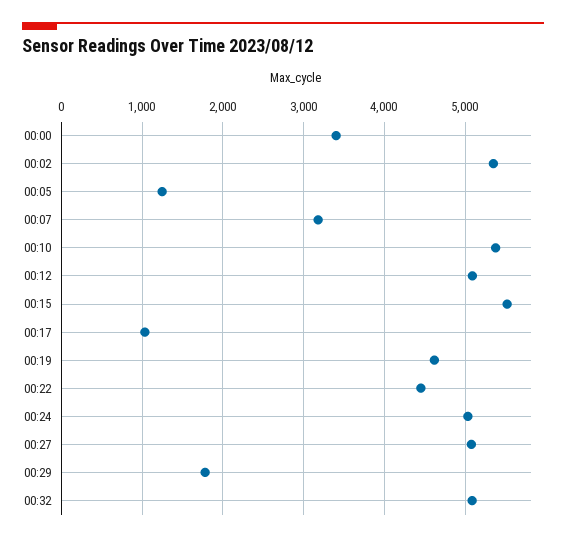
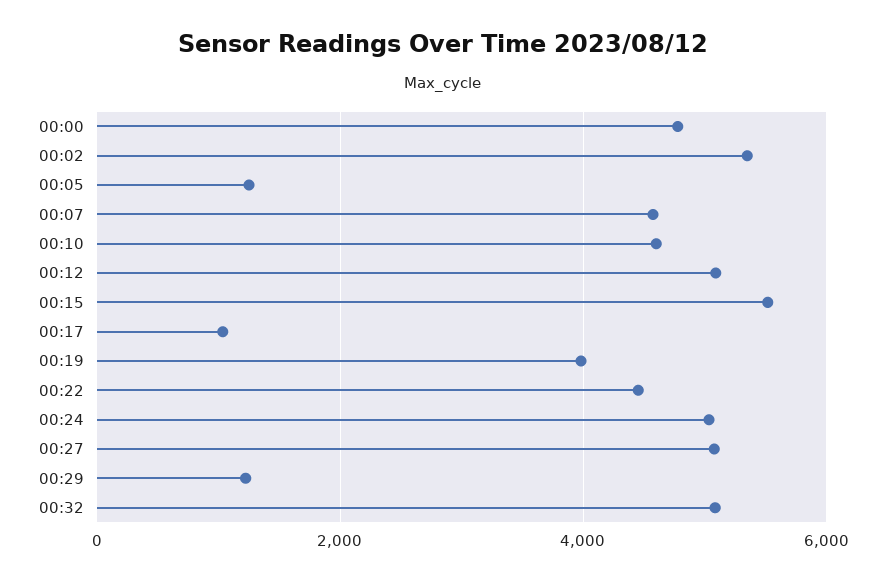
00:00: 3400 -> 4800
00:07: 3200 -> 4600
00:10: 5400 -> 4600
00:19: 4600 -> 4000
00:29: 1800 -> 1200

